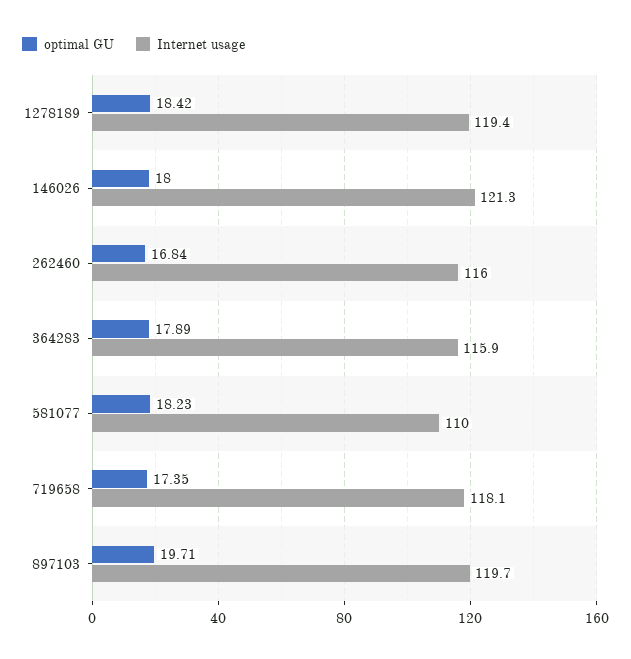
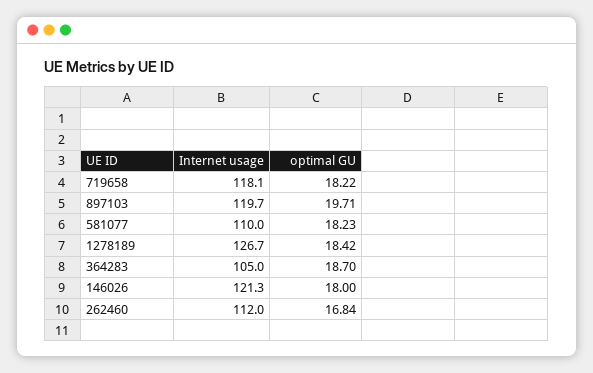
Internet usage, 1278189: 119.4 -> 126.7
Internet usage, 262460: 116 -> 112
optimal GU, 364283: 17.89 -> 18.7
Internet usage, 364283: 115.9 -> 105
optimal GU, 719658: 17.35 -> 18.22

